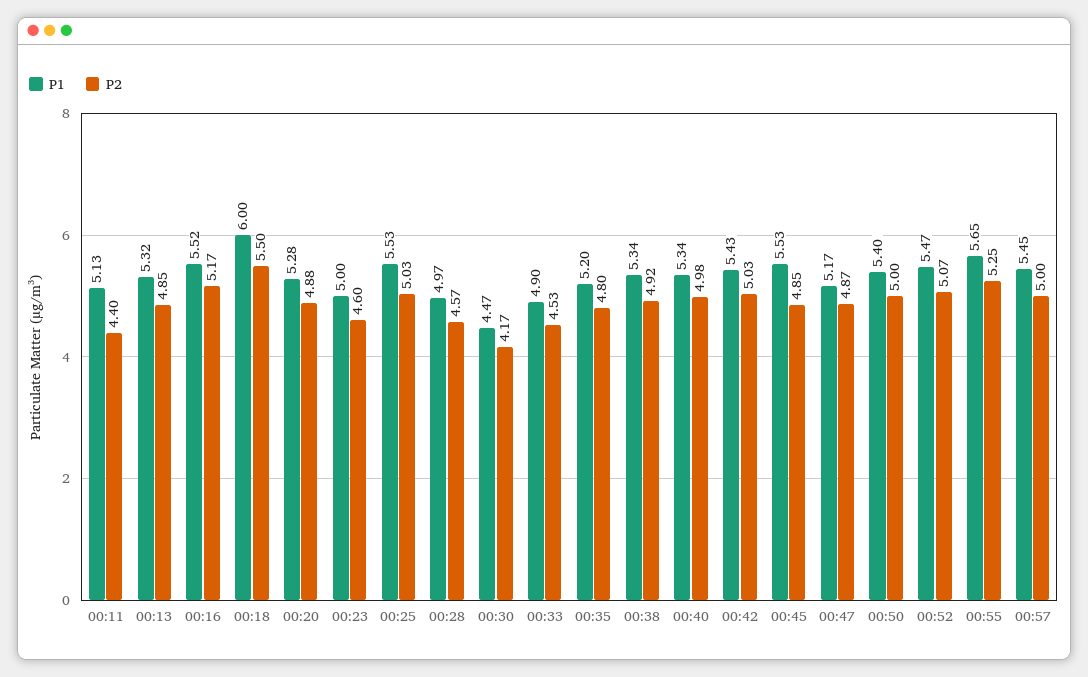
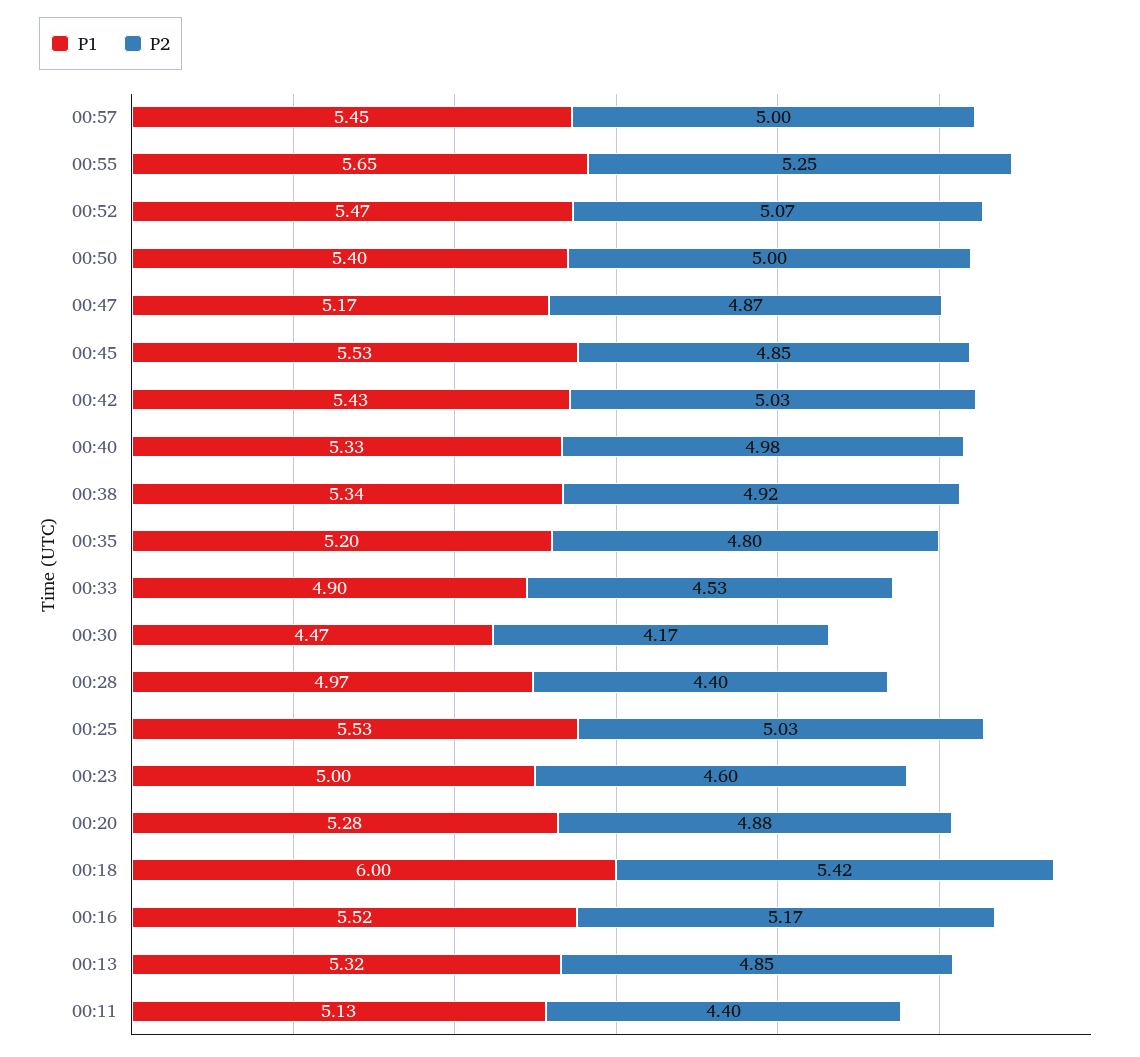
P2, 00:18: 5.5 -> 5.42
P2, 00:28: 4.57 -> 4.4
P1, 00:40: 5.34 -> 5.33

